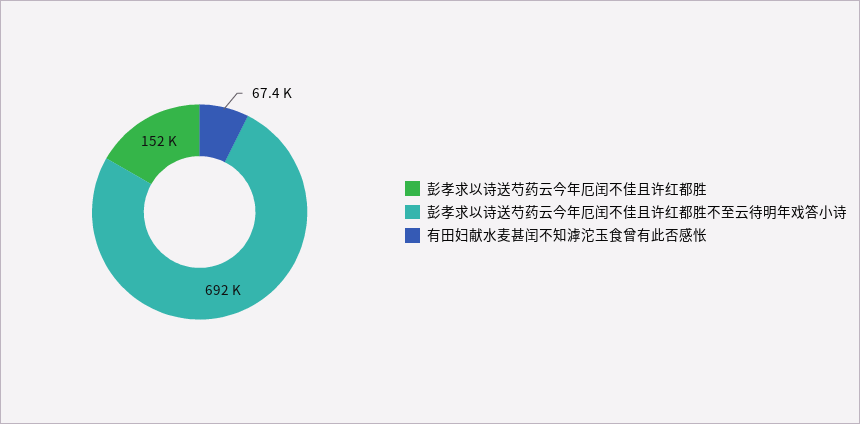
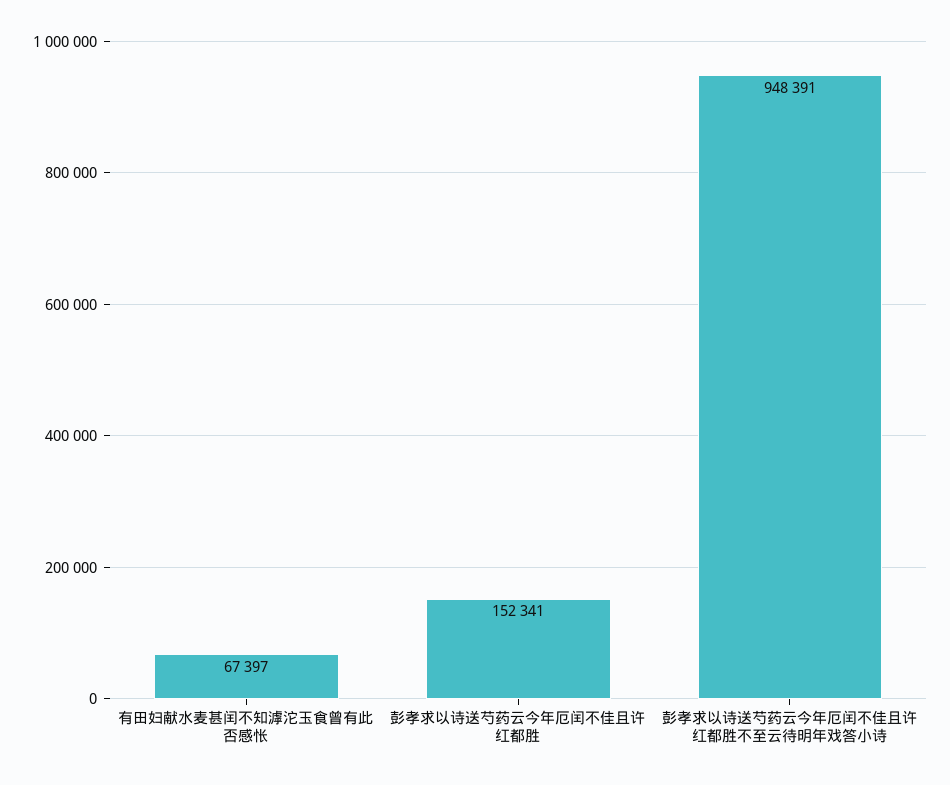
彭孝求以诗送芍药云今年厄闰不佳且许红都胜不至云待明年戏答小诗: 692000 -> 948391

